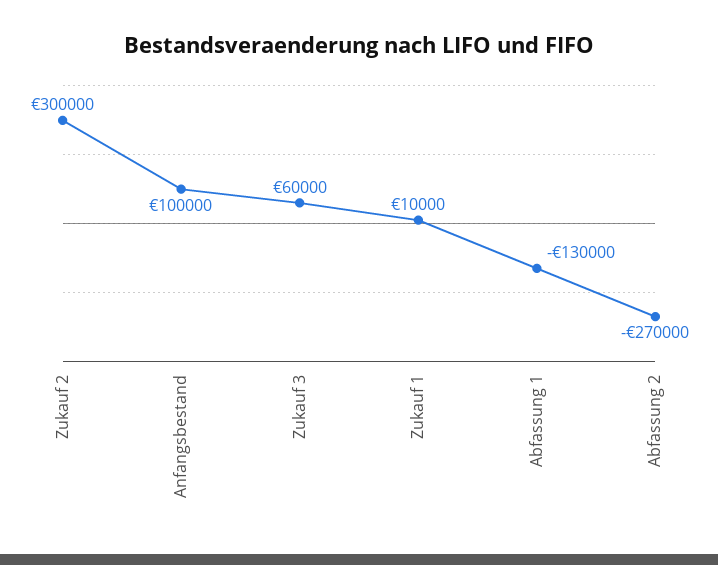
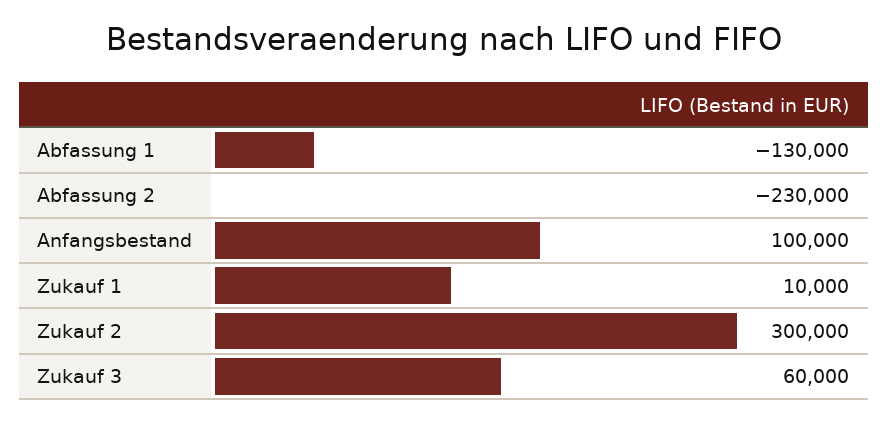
Abfassung 2: -270000 -> -230000

